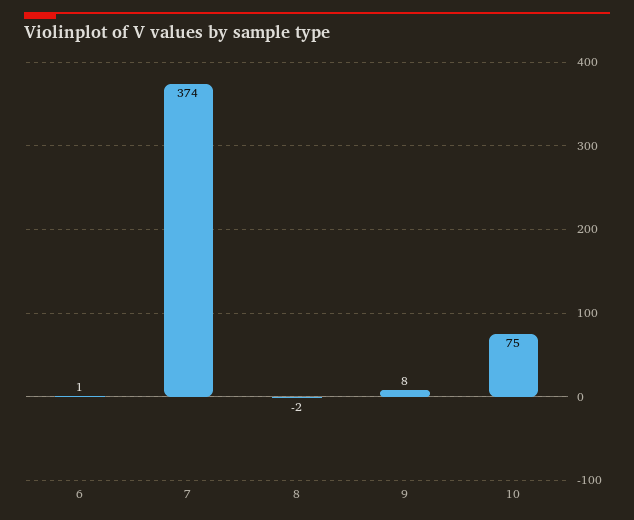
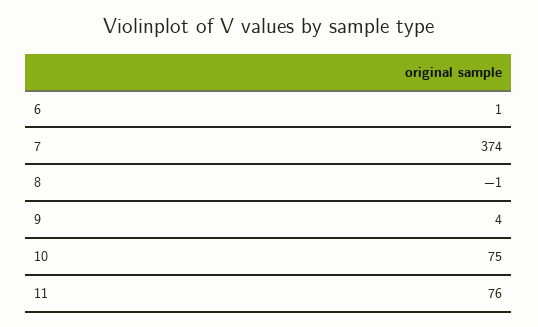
8: -2 -> -1
9: 8 -> 4
11: none -> 76

